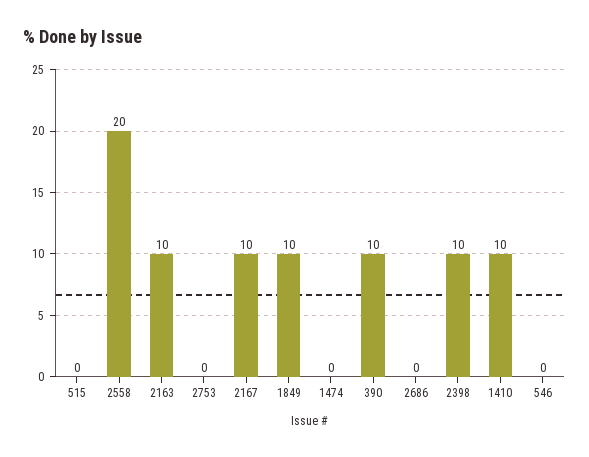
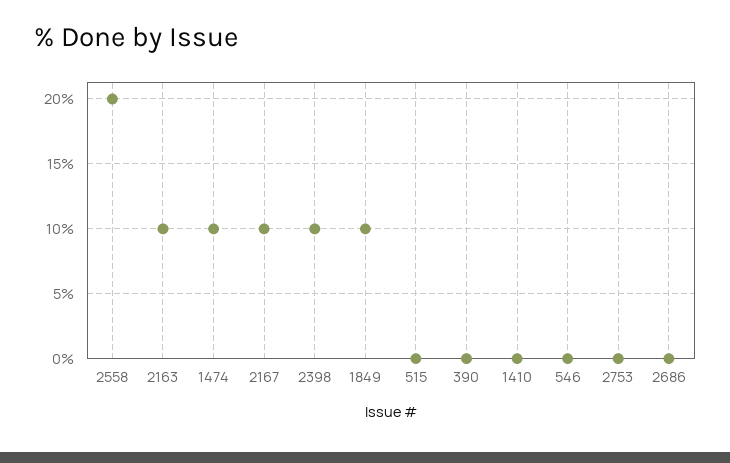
1474: 0 -> 10
390: 10 -> 0
1410: 10 -> 0

